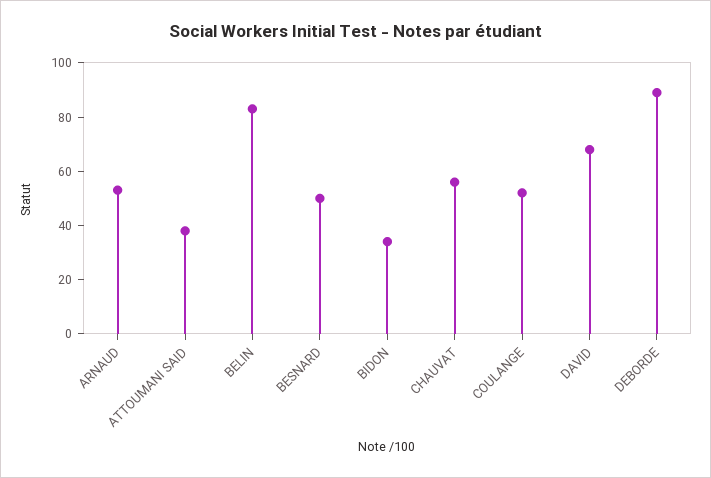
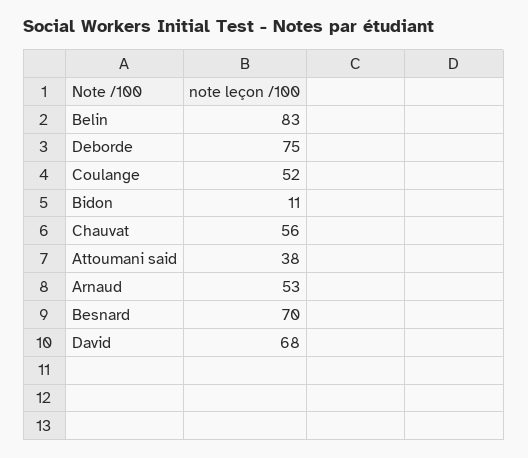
BESNARD: 50 -> 70
BIDON: 35 -> 11
DEBORDE: 90 -> 75

